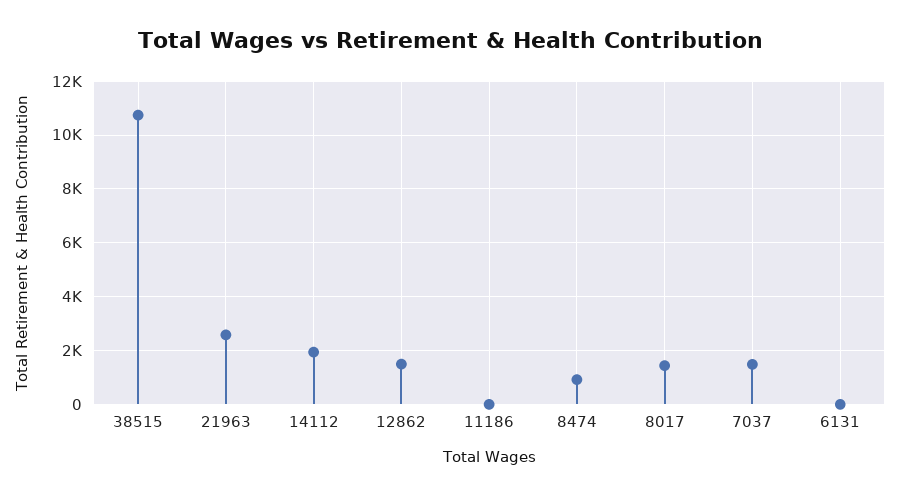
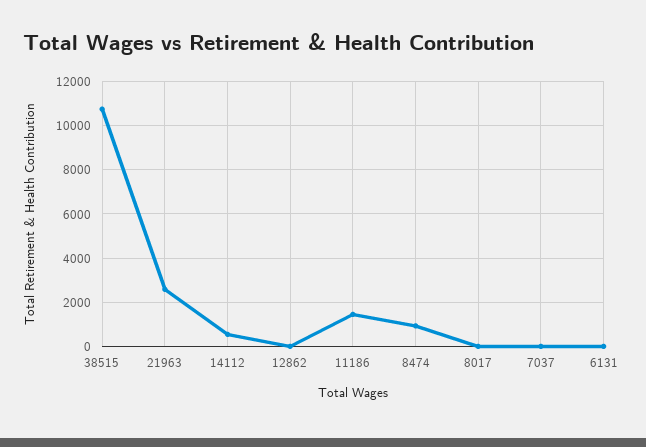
14112: 2000 -> 500
12862: 1500 -> 0
11186: 0 -> 1500
8017: 1500 -> 0
7037: 1500 -> 0

